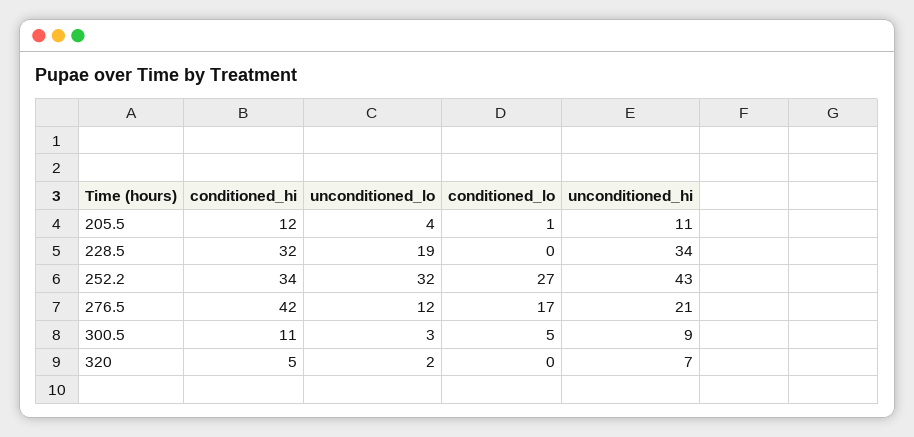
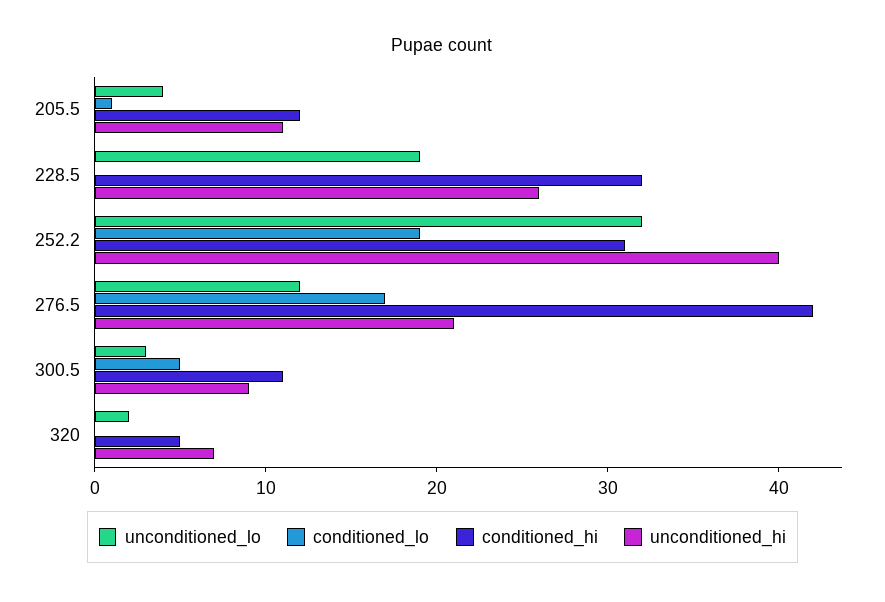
unconditioned_hi, 228.5: 34 -> 26
conditioned_hi, 252.2: 34 -> 31
conditioned_lo, 252.2: 27 -> 19
unconditioned_hi, 252.2: 43 -> 40

